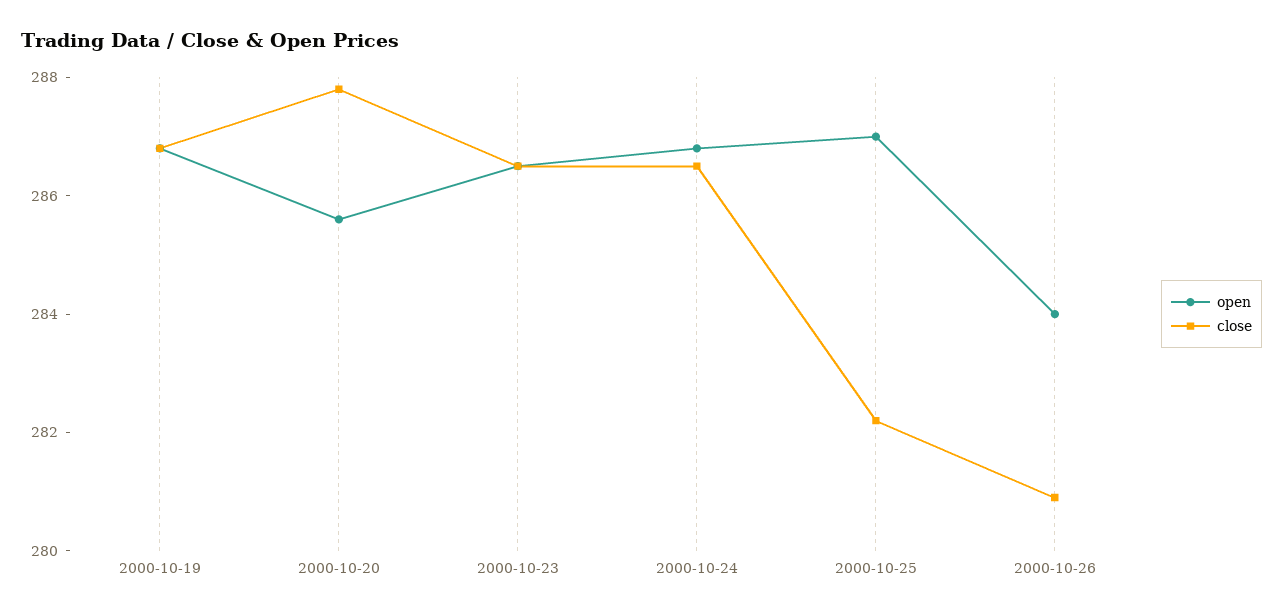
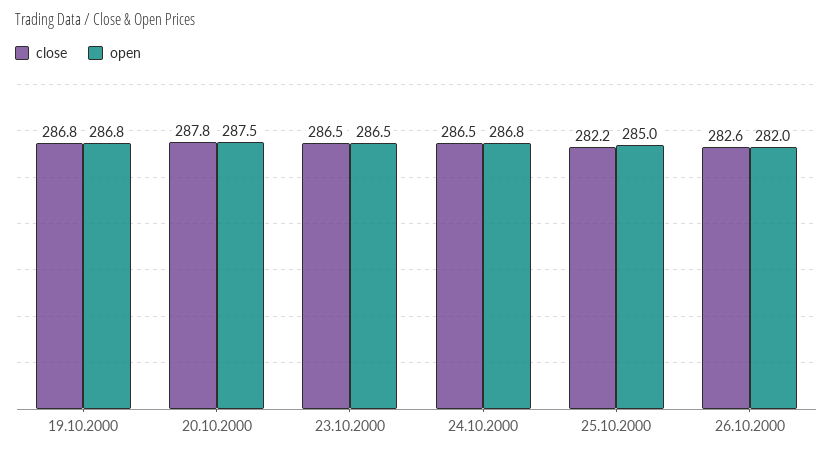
open, 2000-10-20: 285.5 -> 287.5
open, 2000-10-25: 287 -> 285
open, 2000-10-26: 284 -> 282
close, 2000-10-26: 281 -> 282.6

